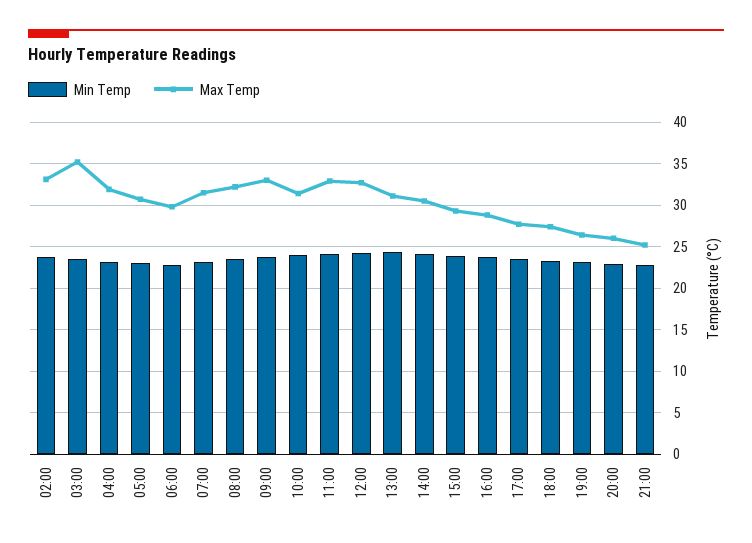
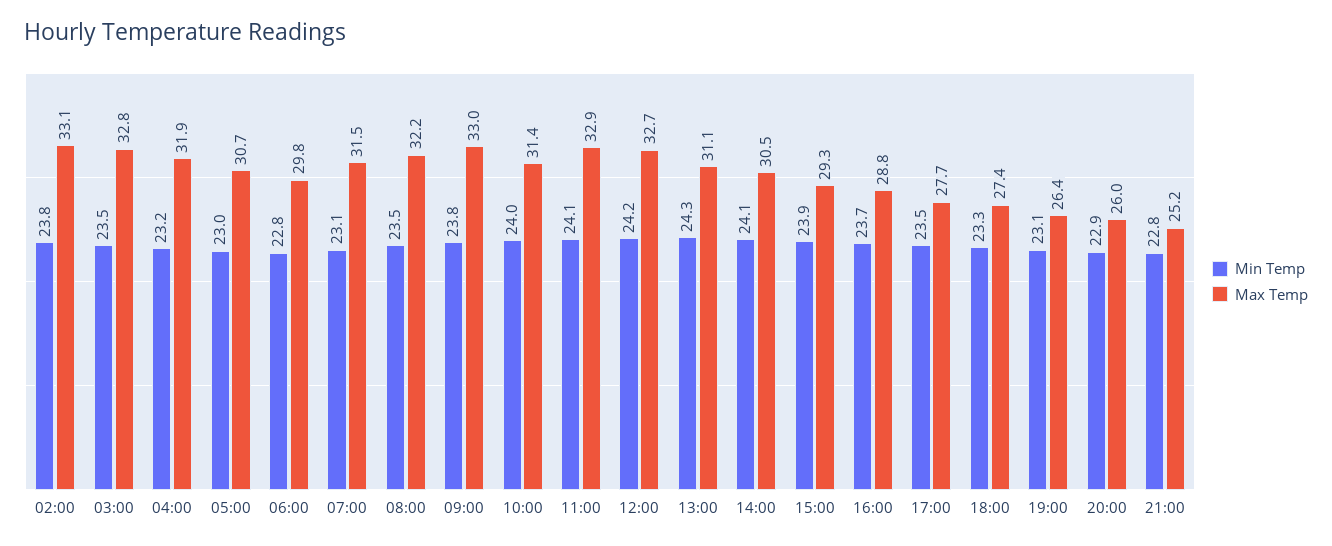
Max Temp, 03:00: 35 -> 32.8

